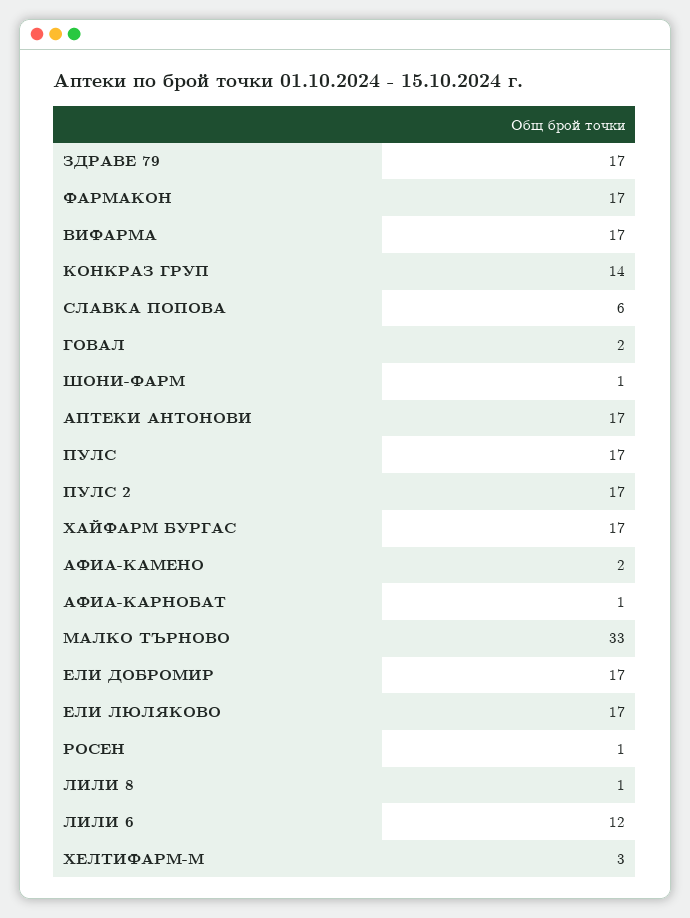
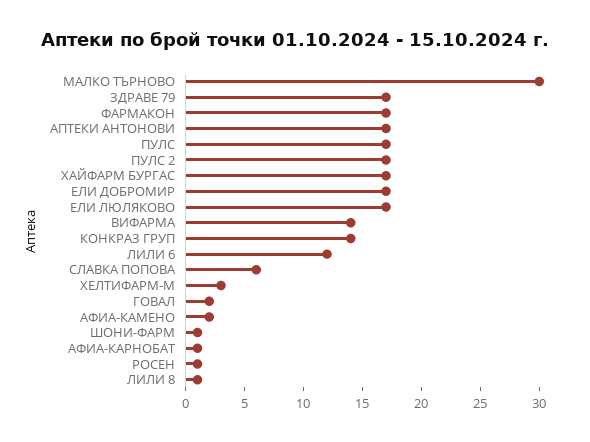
ВИФАРМА: 17 -> 14
МАЛКО ТЪРНОВО: 33 -> 30

